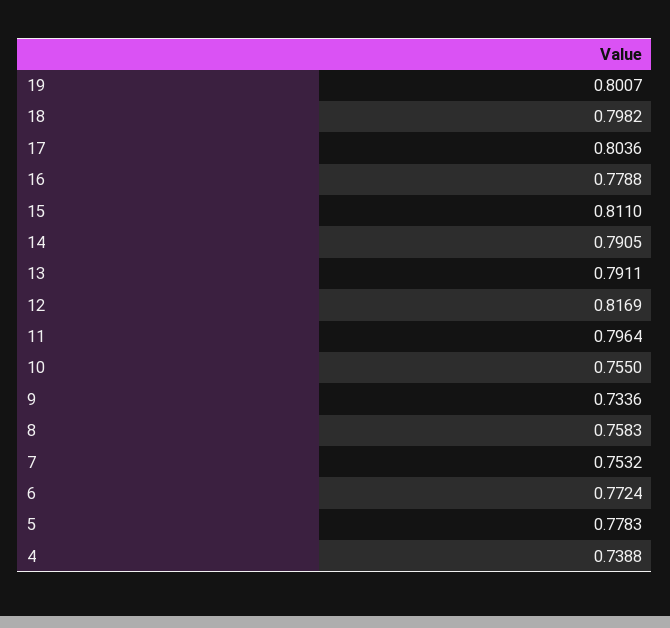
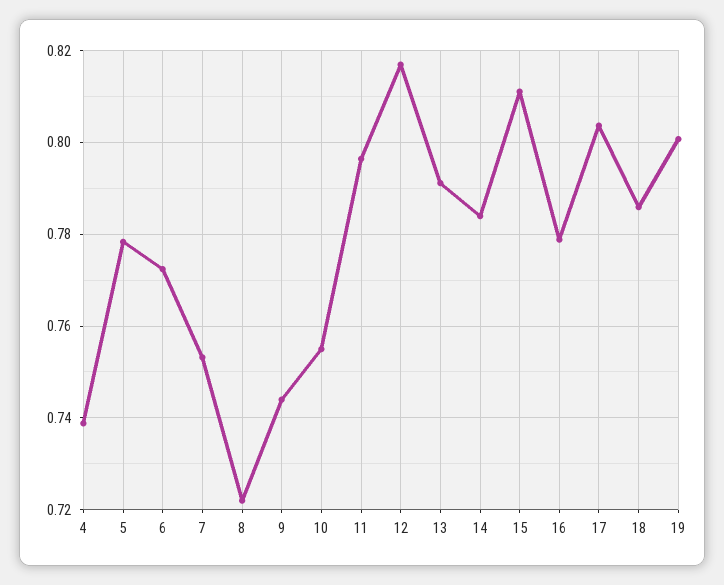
18: 0.7982 -> 0.786
14: 0.7905 -> 0.784
9: 0.7336 -> 0.744
8: 0.7583 -> 0.722

